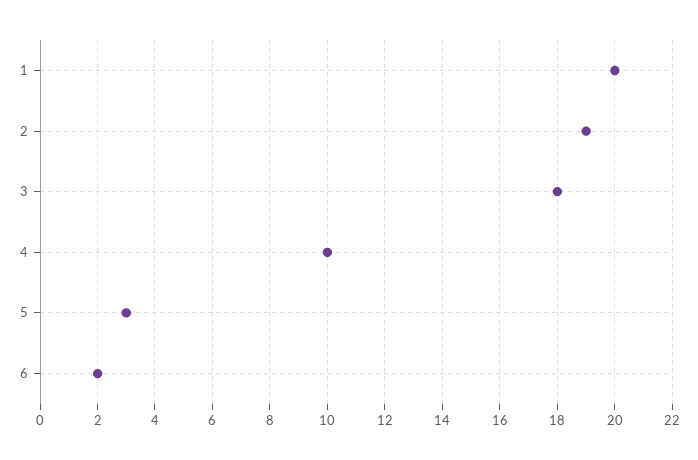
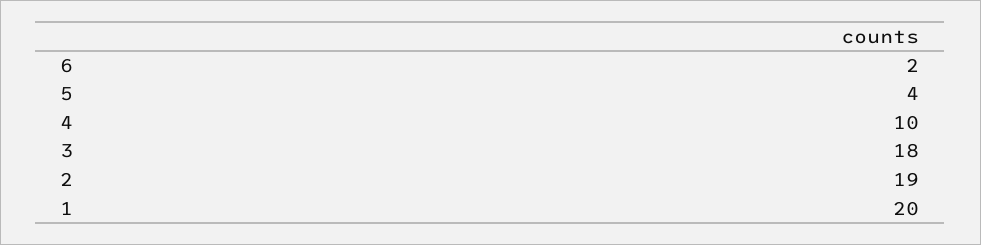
5: 3 -> 4

